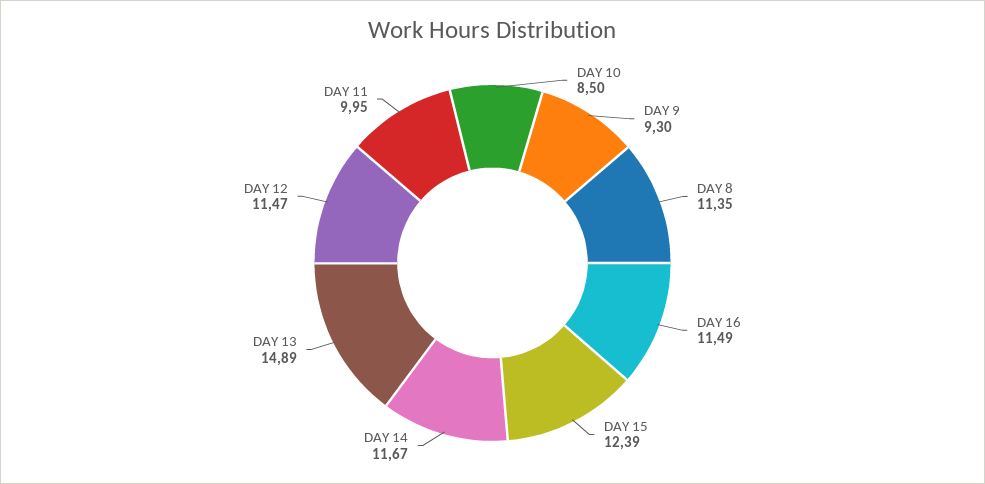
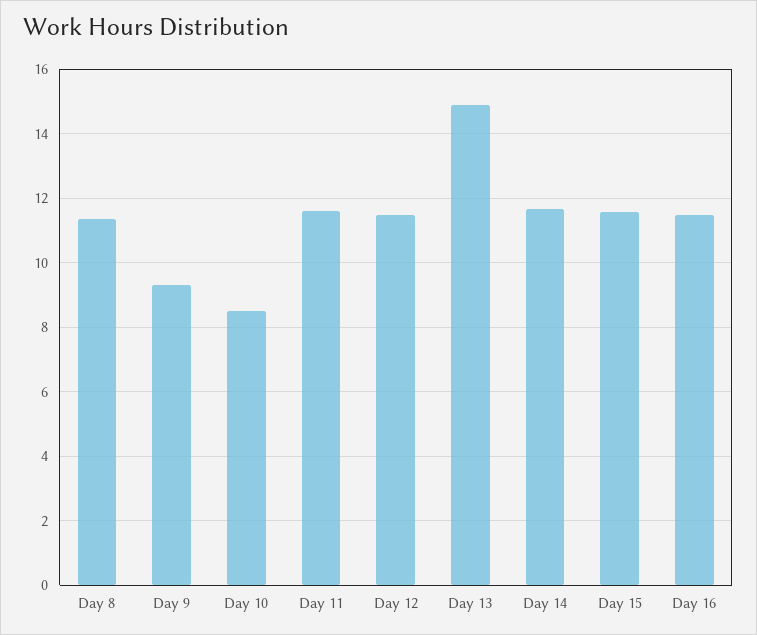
DAY 15: 12.39 -> 11.6
DAY 11: 9.95 -> 11.6

